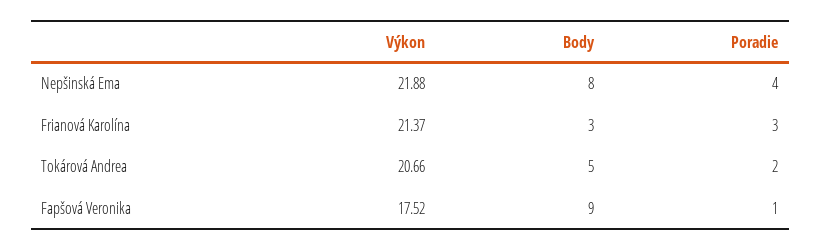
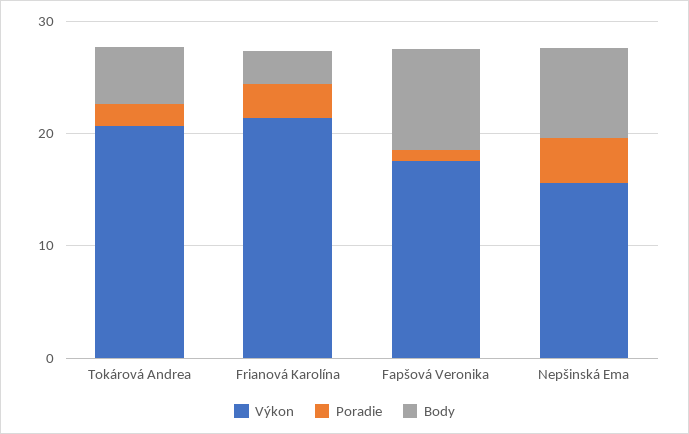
Výkon, Nepšinská Ema: 21.88 -> 16

